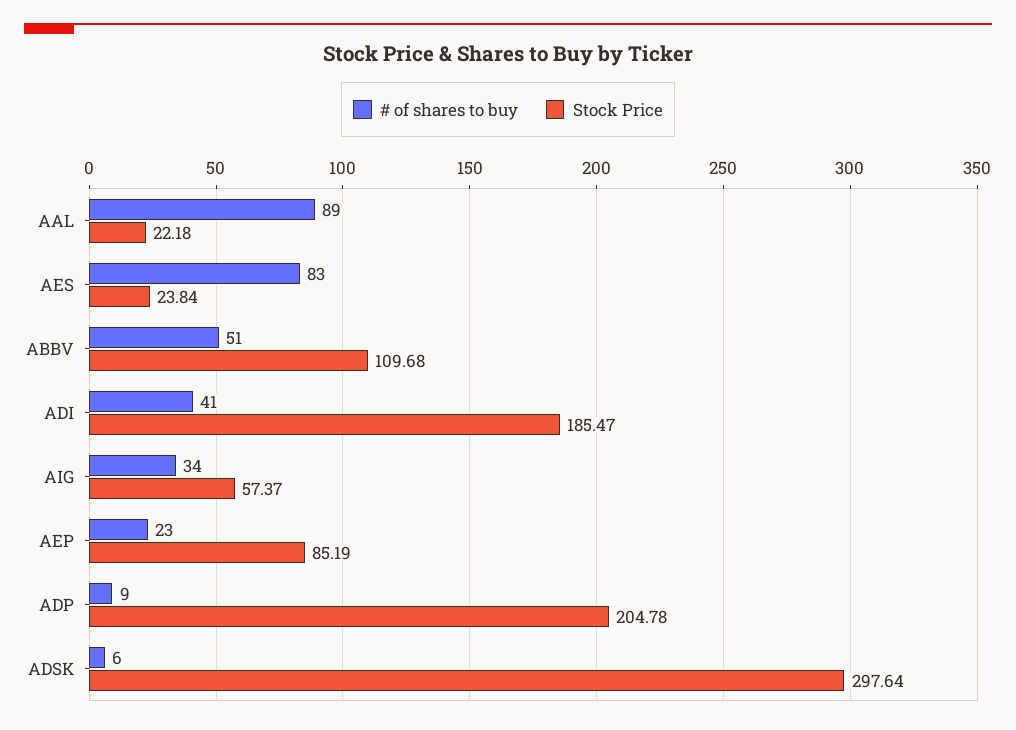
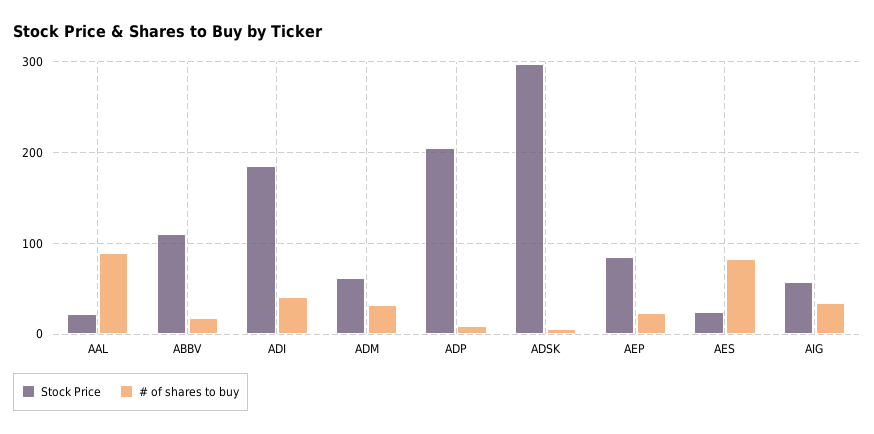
# of shares to buy, ABBV: 51 -> 20
Stock Price, ADM: none -> 60
# of shares to buy, ADM: none -> 30

